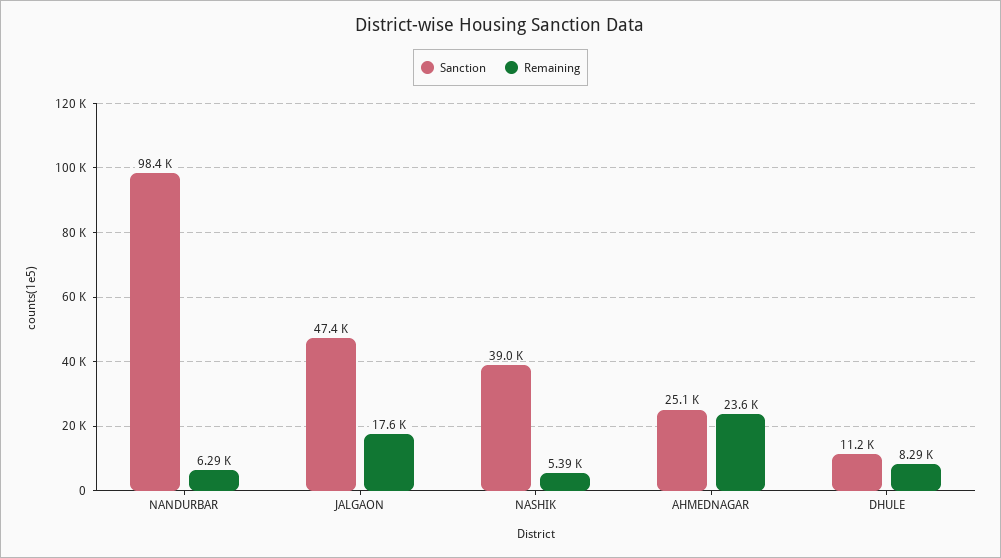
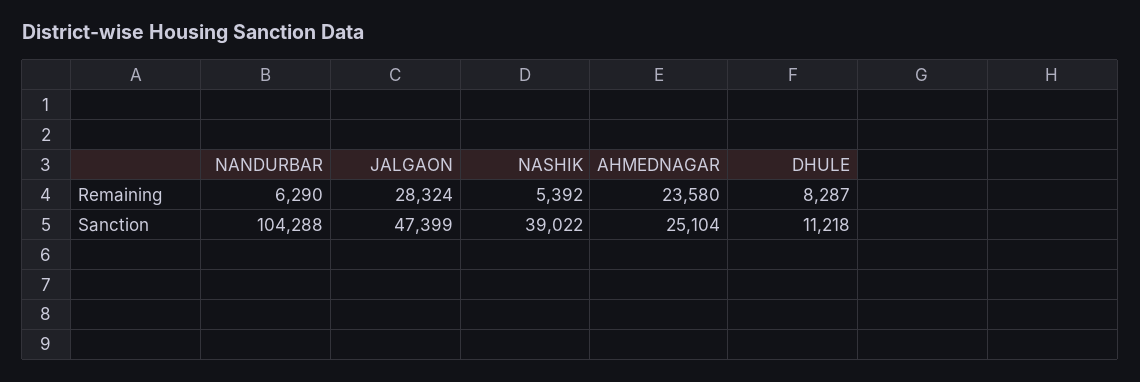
Sanction, NANDURBAR: 98400 -> 104288
Remaining, JALGAON: 17600 -> 28324

